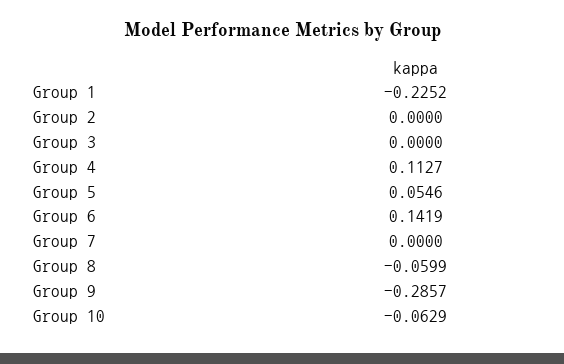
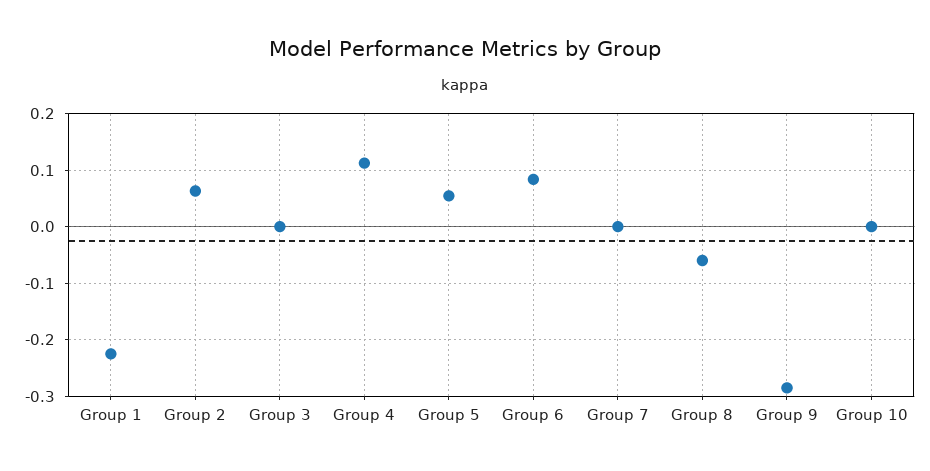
Group 2: 0 -> 0.06
Group 6: 0.1419 -> 0.08
Group 10: -0.0629 -> 0

